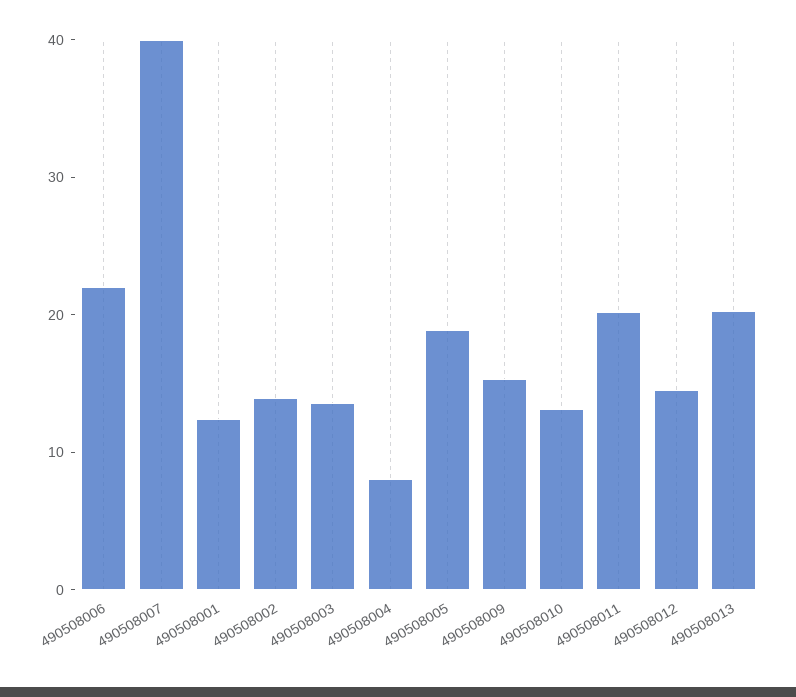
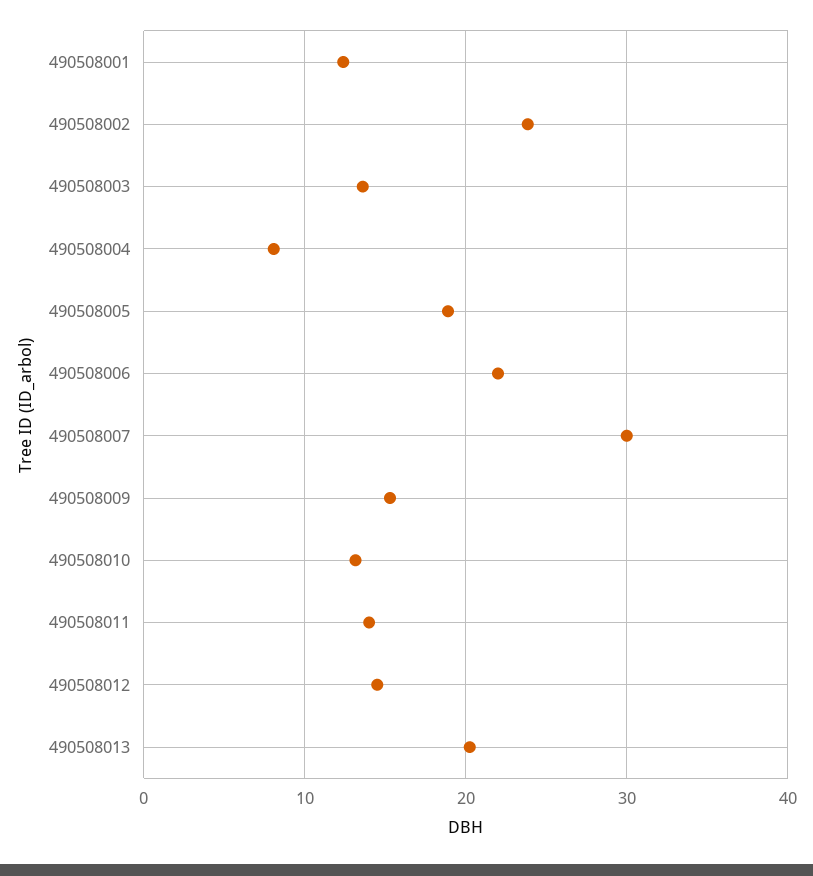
490508007: 40 -> 30
490508002: 14 -> 24
490508011: 20 -> 14

